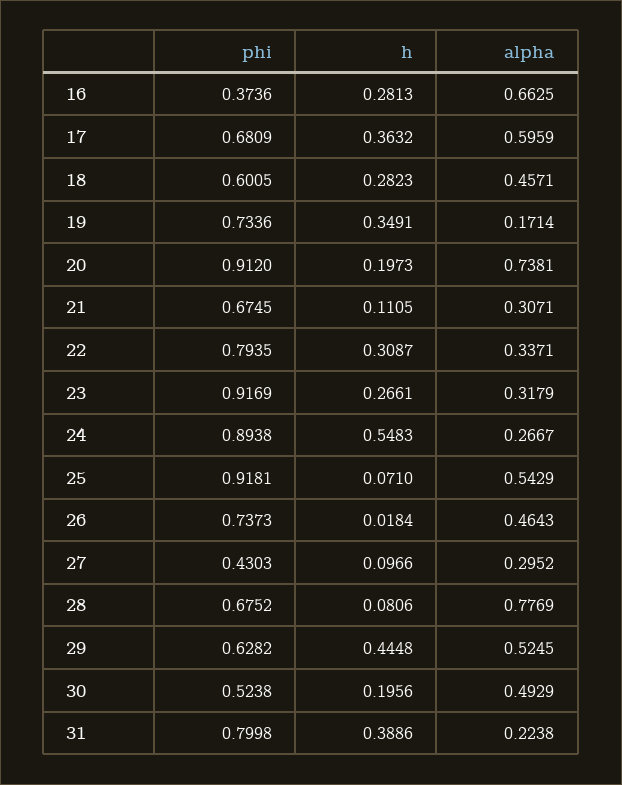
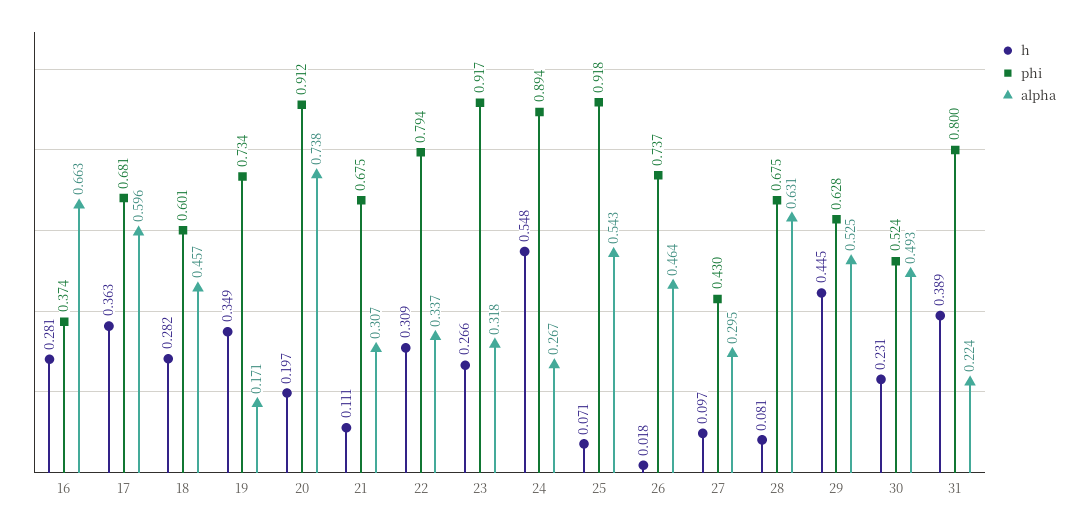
alpha, 28: 0.7769 -> 0.631
h, 30: 0.1956 -> 0.231

